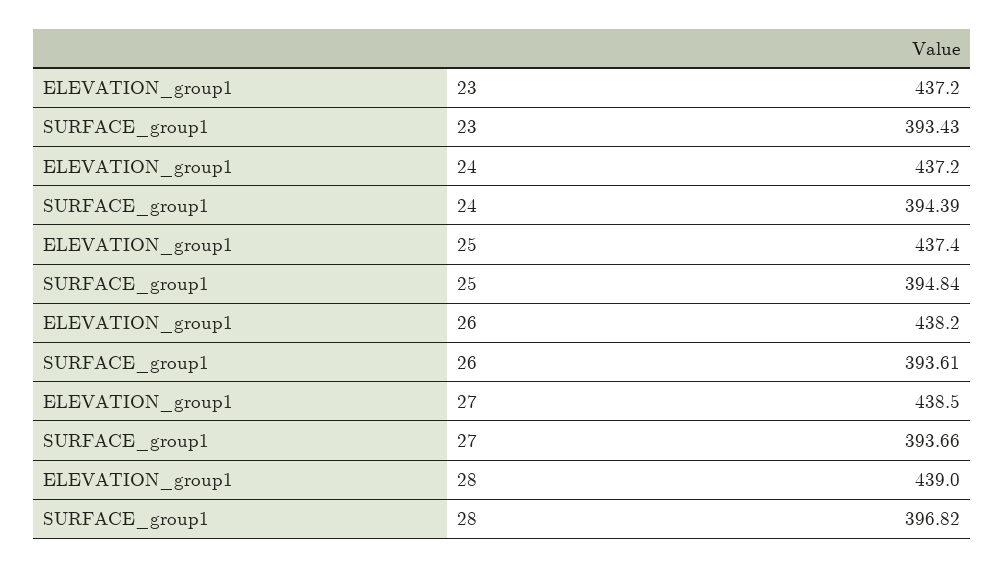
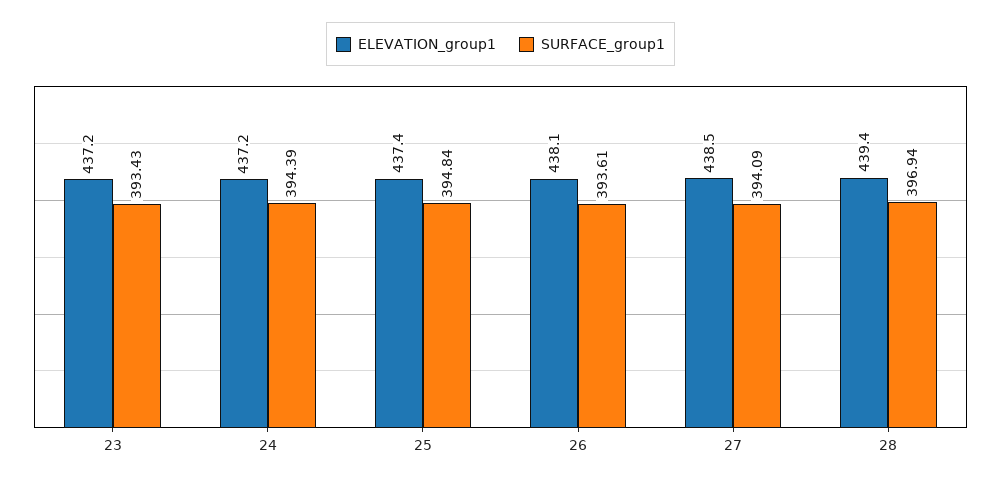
ELEVATION_group1, 26: 438.2 -> 438.1
SURFACE_group1, 27: 393.66 -> 394.09
ELEVATION_group1, 28: 439 -> 439.4
SURFACE_group1, 28: 396.82 -> 396.94

